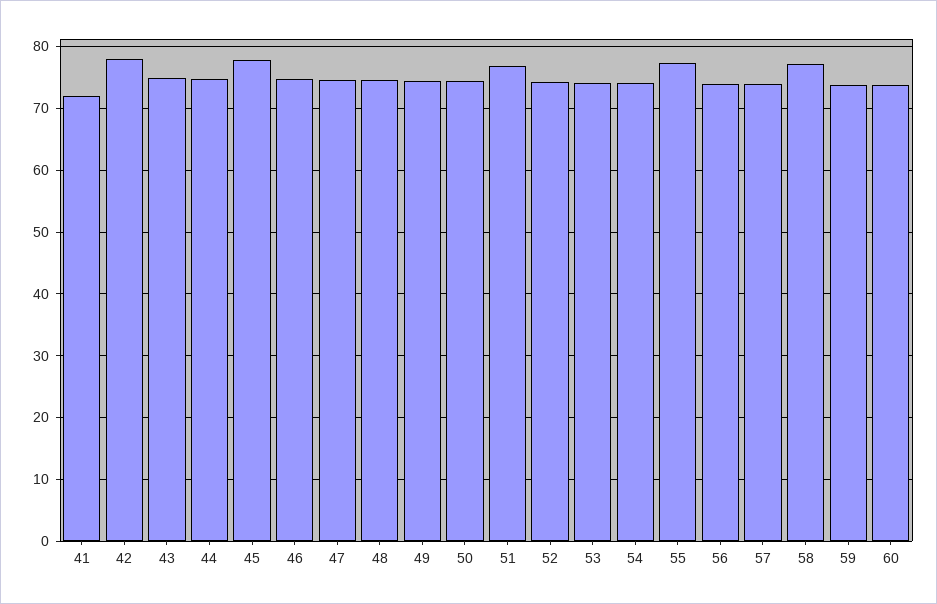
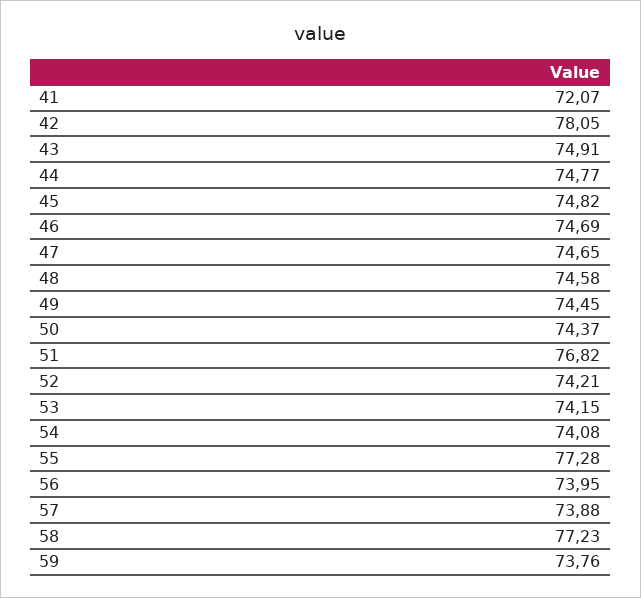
45: 78 -> 74.82
60: 74 -> none

